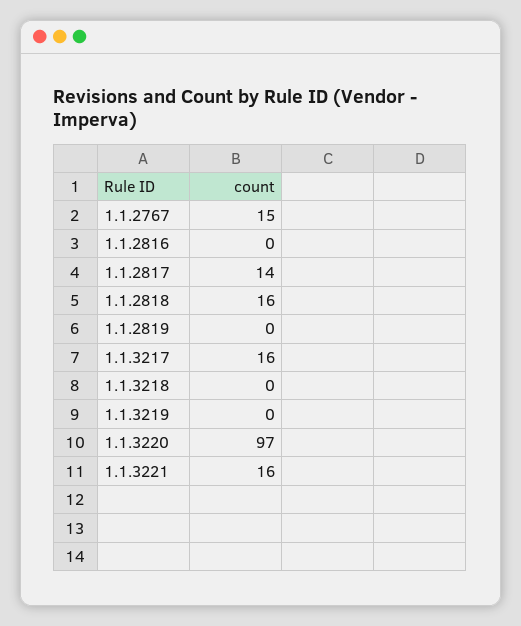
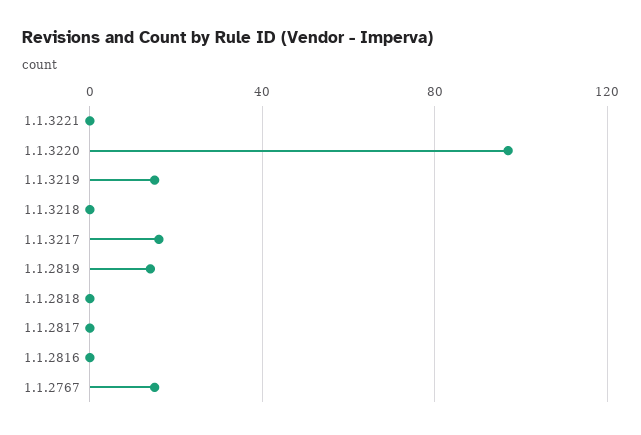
1.1.2817: 14 -> 0
1.1.2818: 16 -> 0
1.1.2819: 0 -> 15
1.1.3219: 0 -> 15
1.1.3221: 16 -> 0

